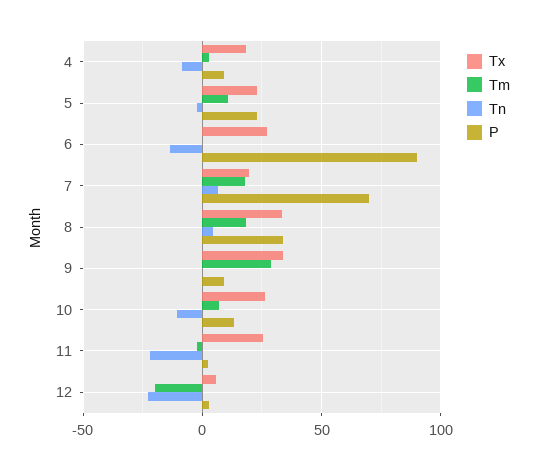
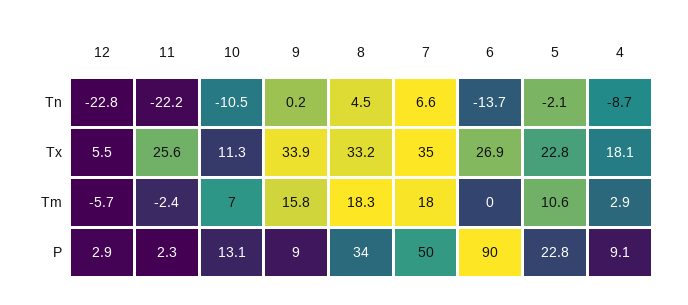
Tx, 7: 20 -> 35
P, 7: 70 -> 50
Tm, 9: 30 -> 15.8
Tx, 10: 25 -> 11.3
Tm, 12: -20 -> -5.7

